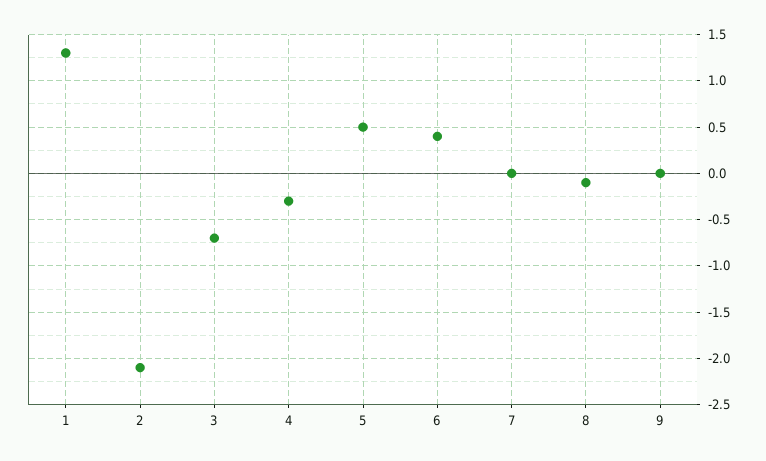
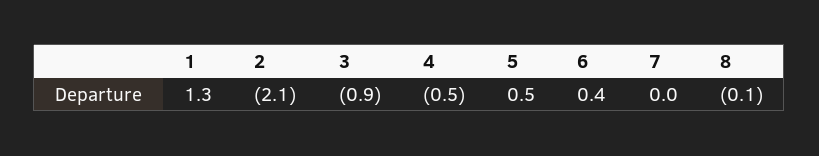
3: -0.7 -> -0.9
4: -0.3 -> -0.5
9: 0 -> none

